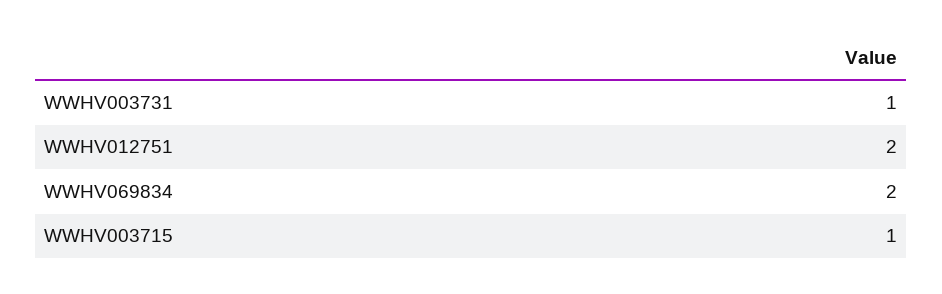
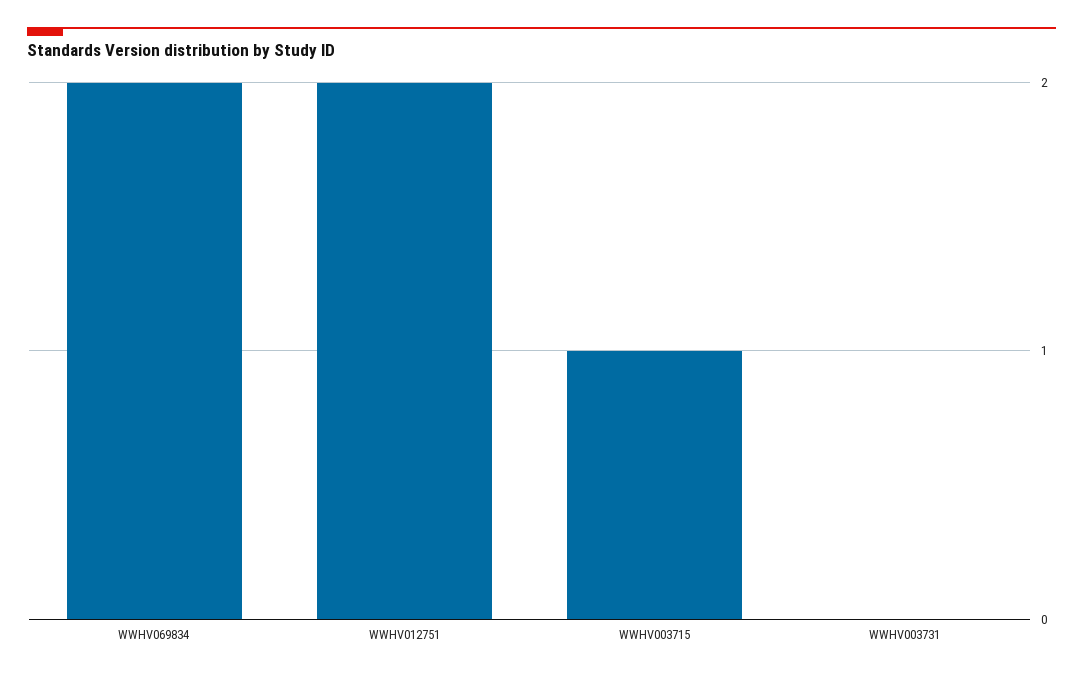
WWHV003731: 1 -> 0

